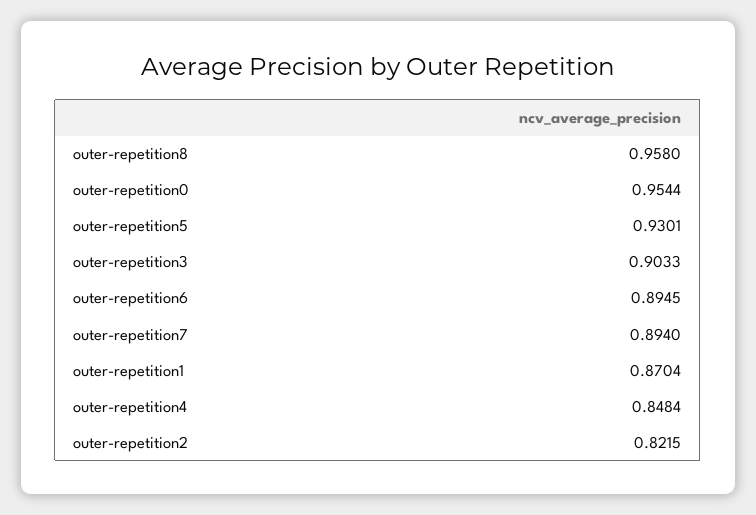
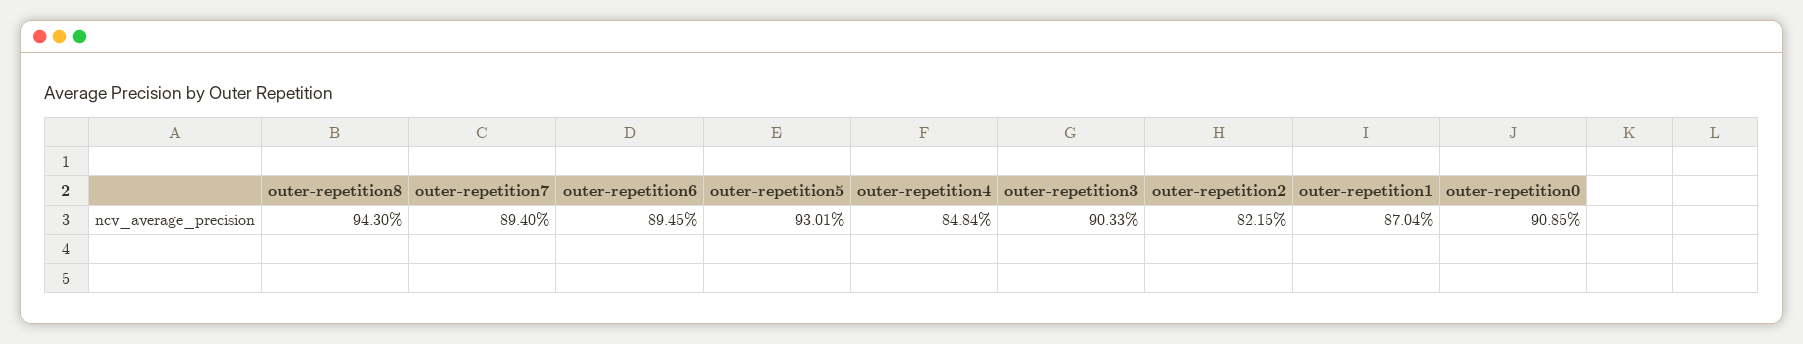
outer-repetition8: 0.958 -> 0.943
outer-repetition0: 0.9544 -> 0.9085

